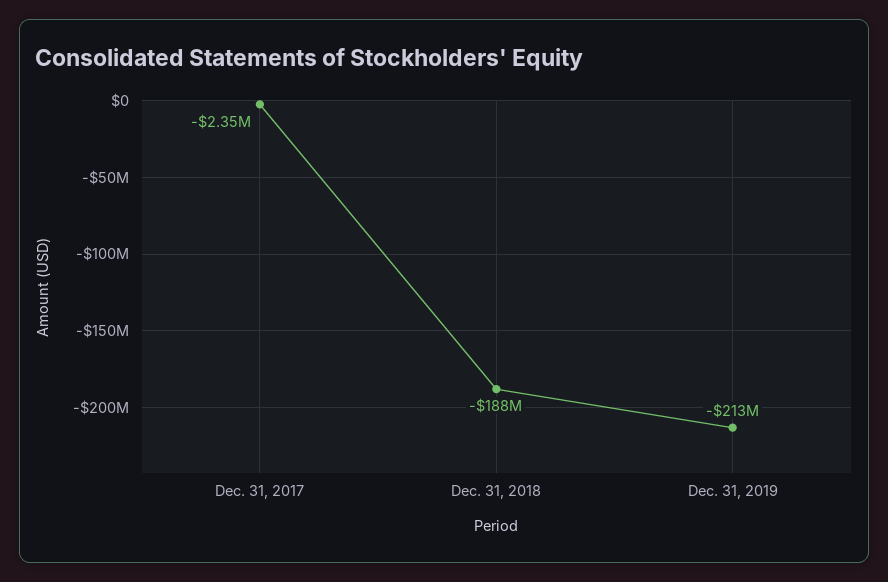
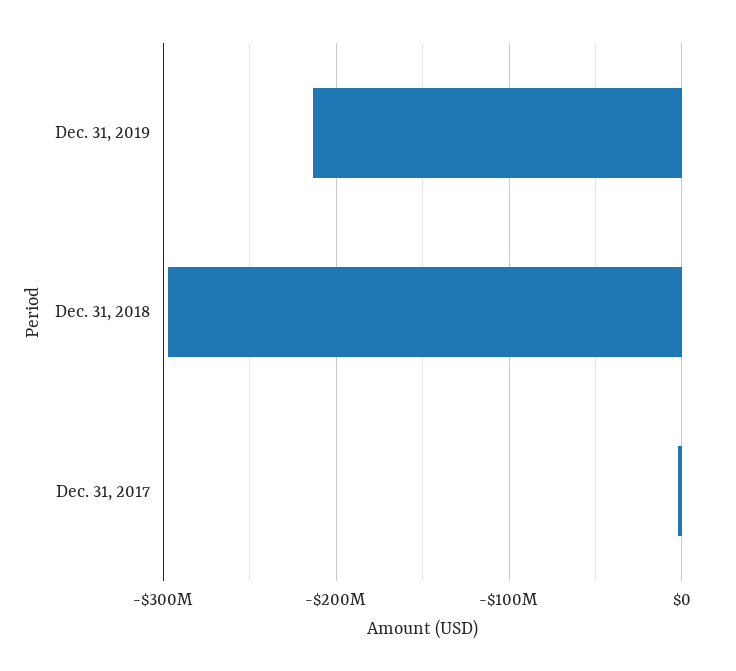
Dec. 31, 2018: -188000000 -> -300000000

